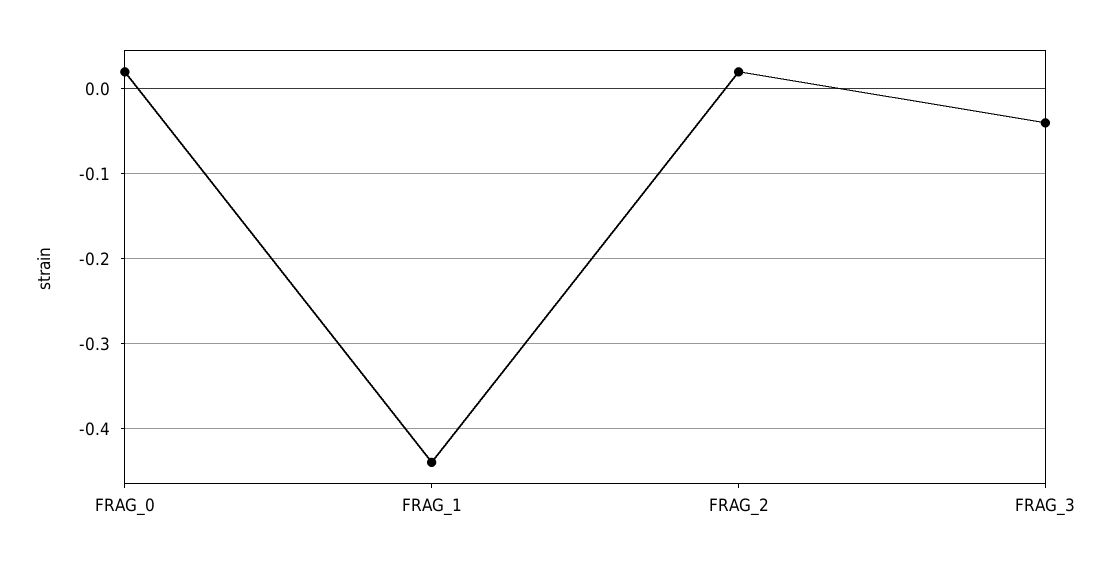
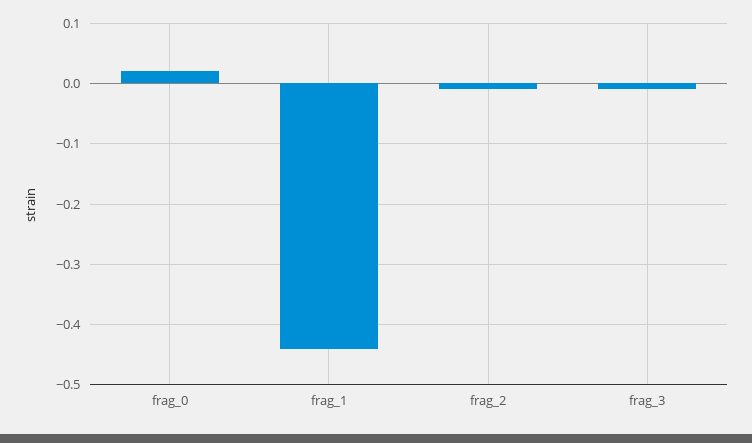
FRAG_2: 0.02 -> -0.01
FRAG_3: -0.04 -> -0.01

